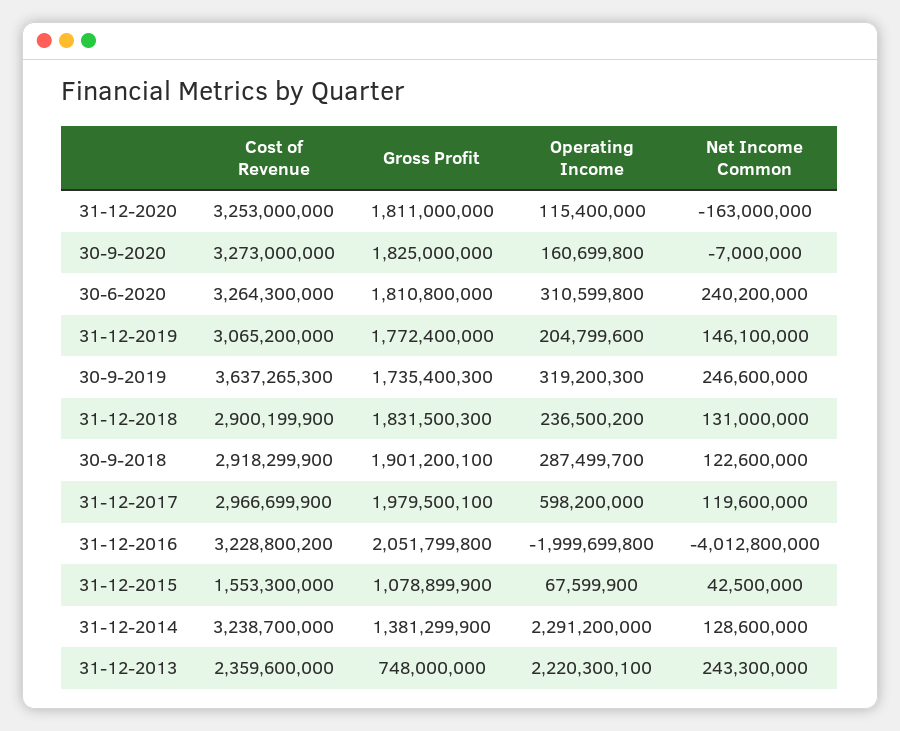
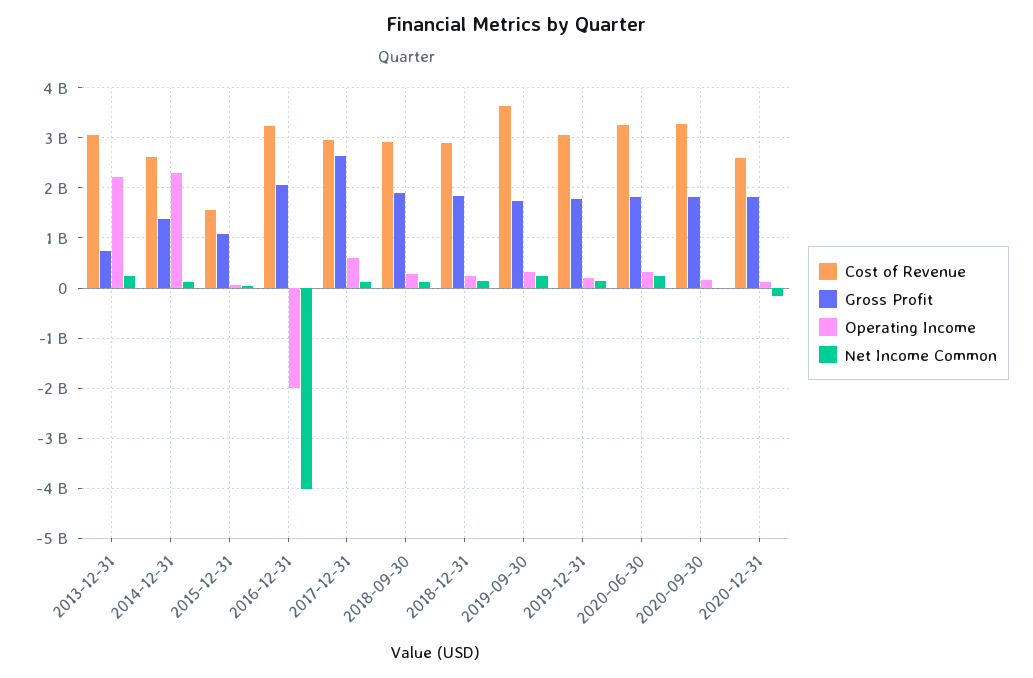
Cost of Revenue, 31-12-2020: 3253000000 -> 2600000000
Gross Profit, 31-12-2017: 1979500100 -> 2600000000
Cost of Revenue, 31-12-2014: 3238700000 -> 2600000000
Cost of Revenue, 31-12-2013: 2359600000 -> 3000000000

